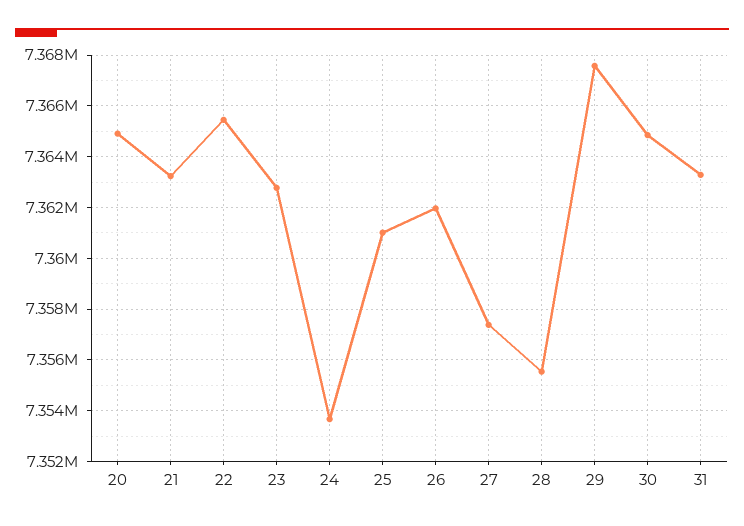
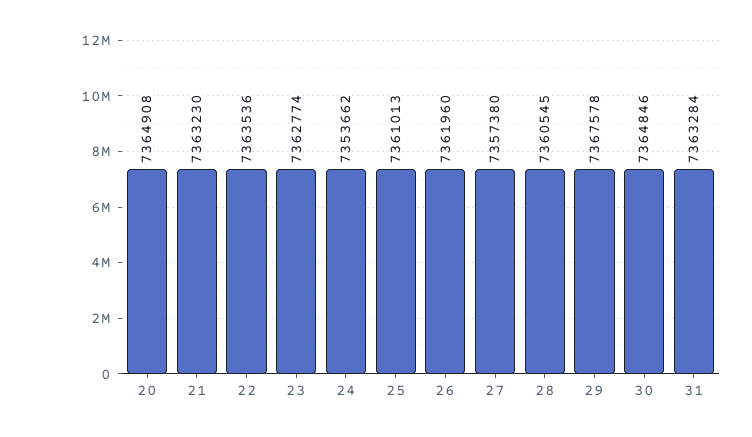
22: 7365500 -> 7363536
28: 7355500 -> 7360545

